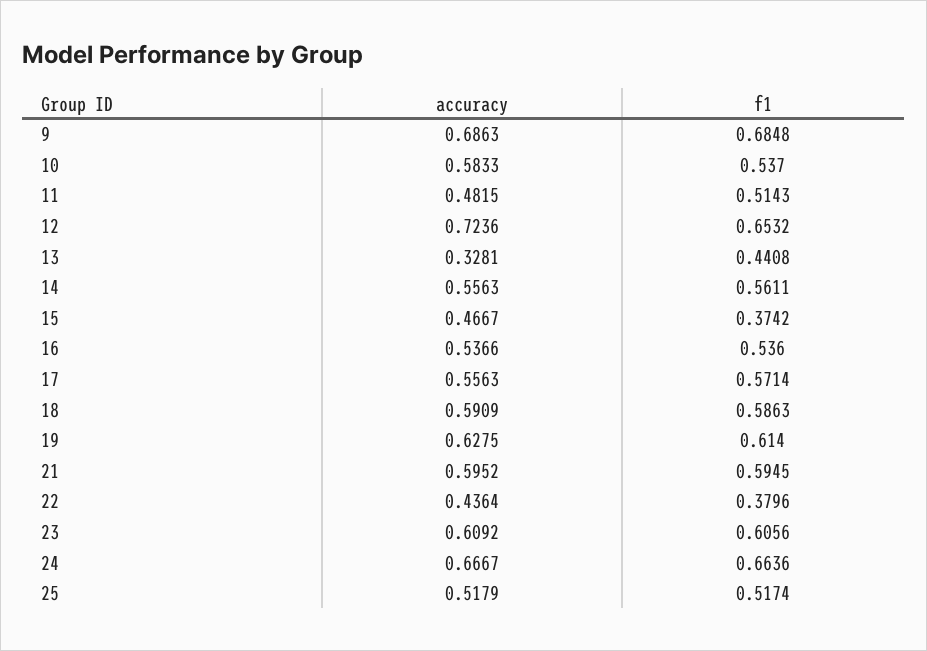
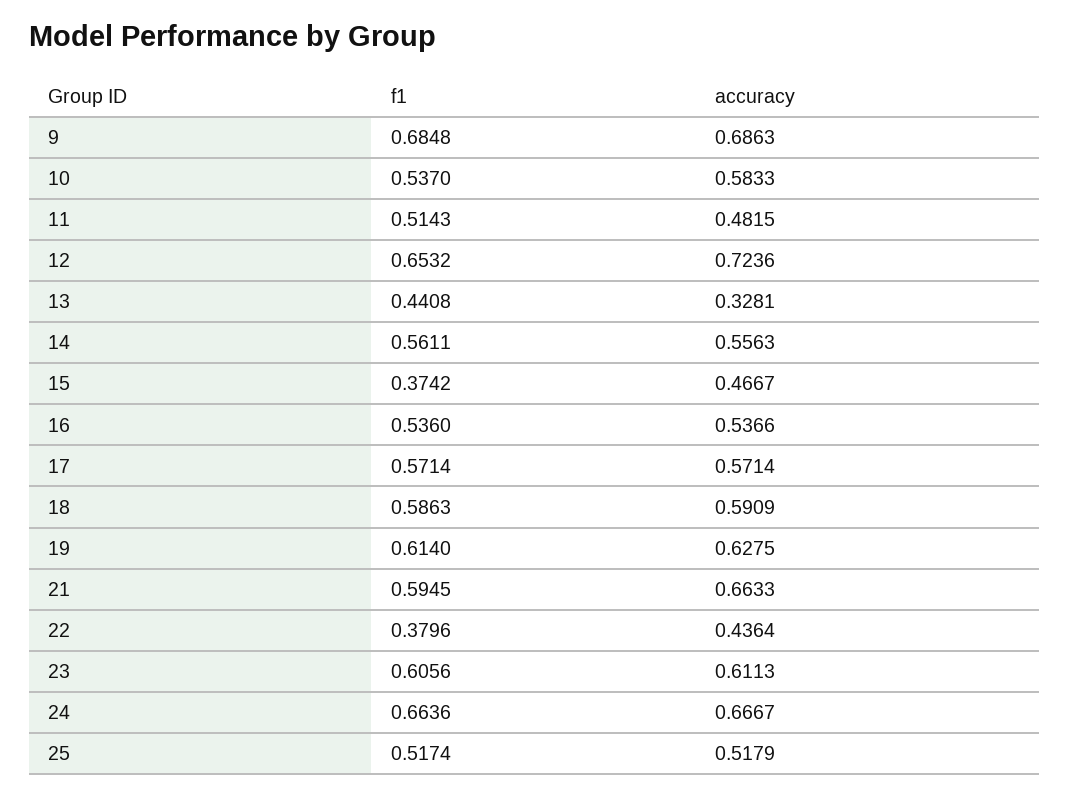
accuracy, 17: 0.5563 -> 0.5714
accuracy, 21: 0.5952 -> 0.6633
accuracy, 23: 0.6092 -> 0.6113

